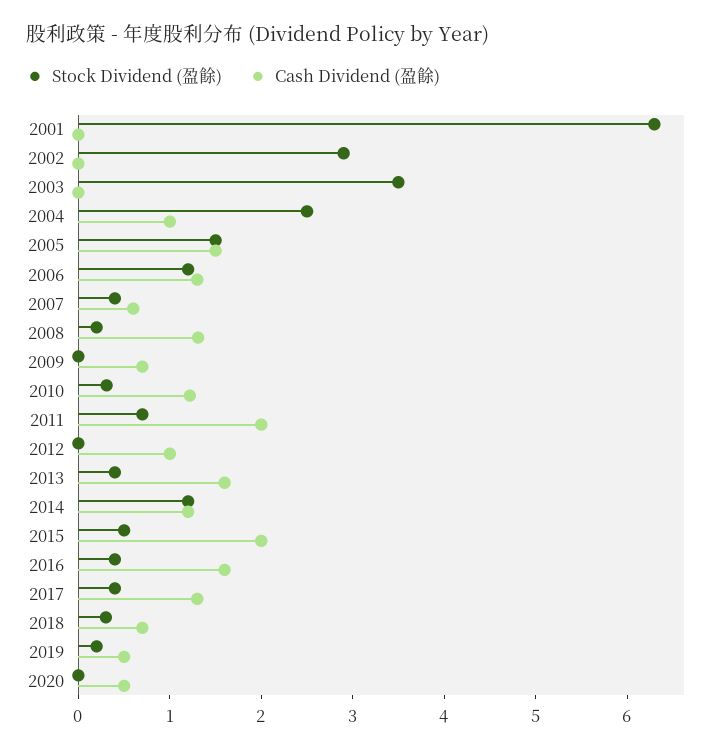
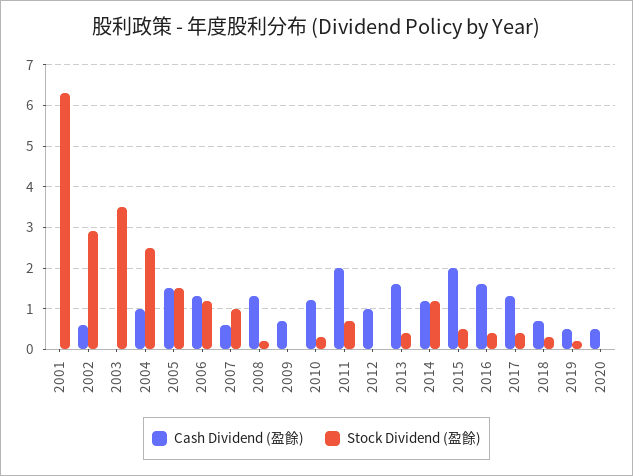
Cash Dividend (盈餘), 2002: 0 -> 0.6
Stock Dividend (盈餘), 2007: 0.4 -> 1

